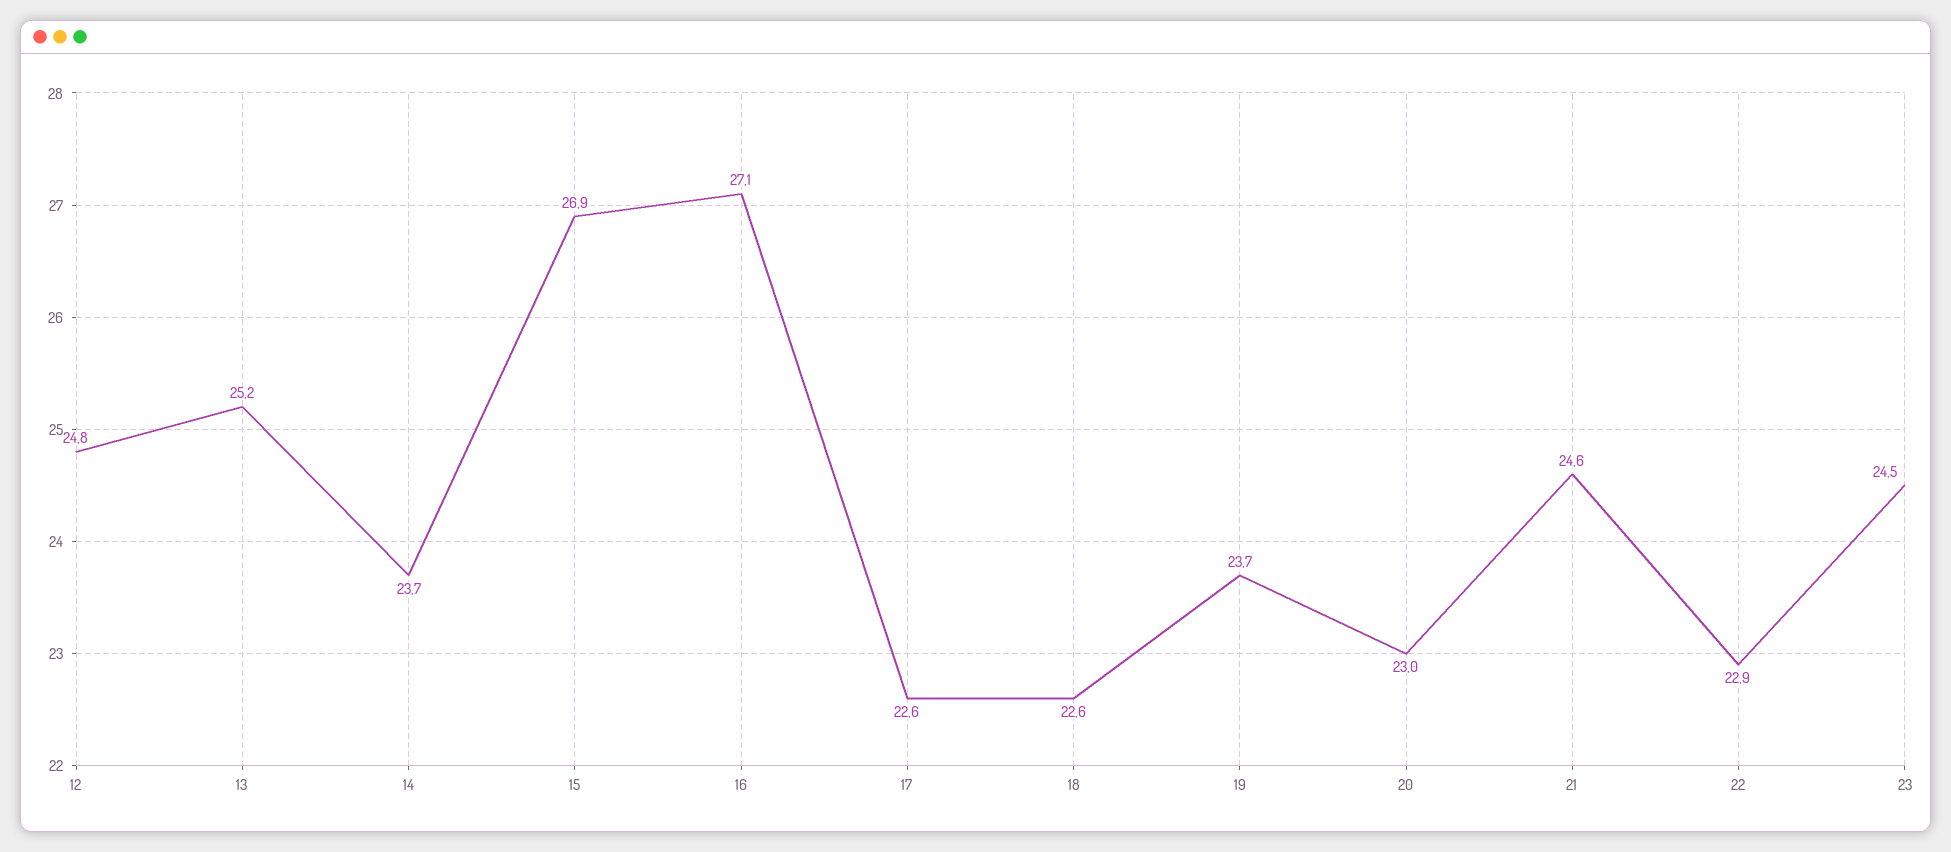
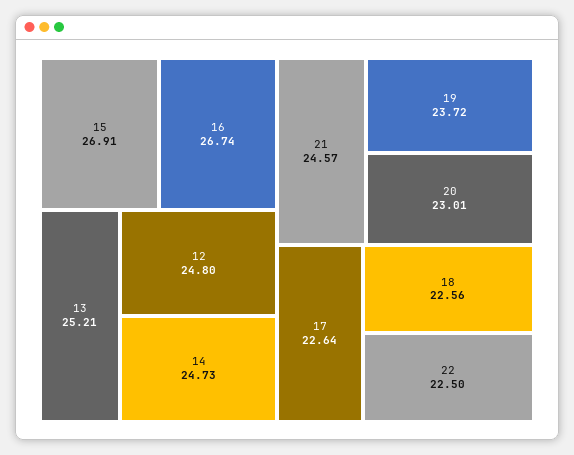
14: 23.7 -> 24.73
16: 27.1 -> 26.74
22: 22.9 -> 22.5
23: 24.5 -> none

